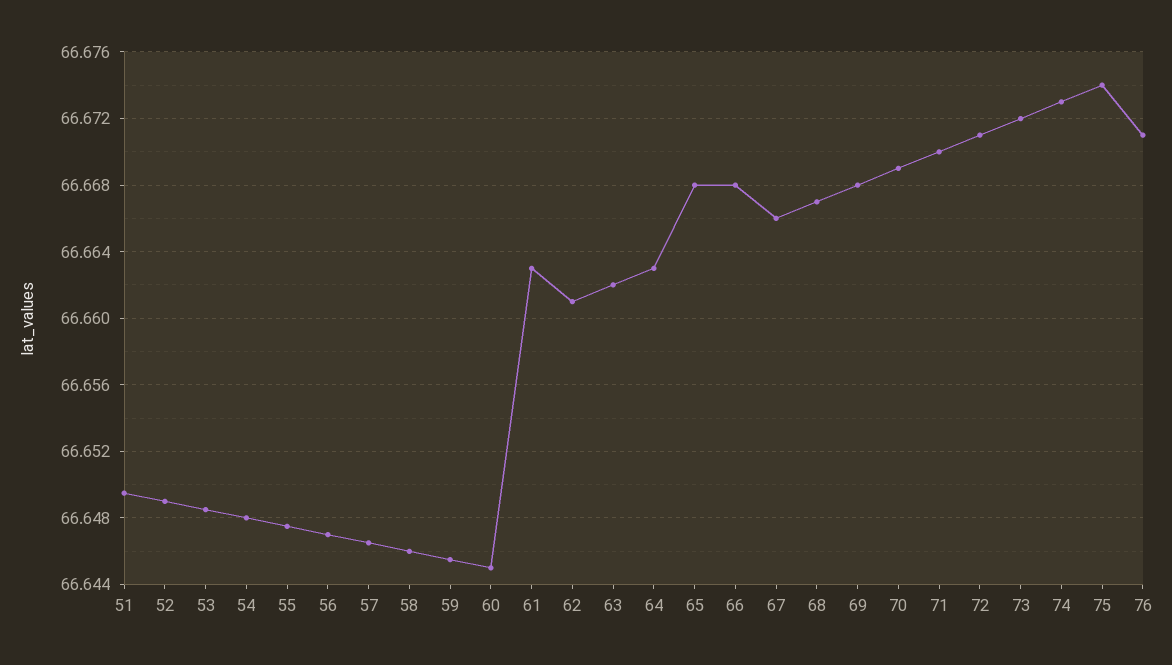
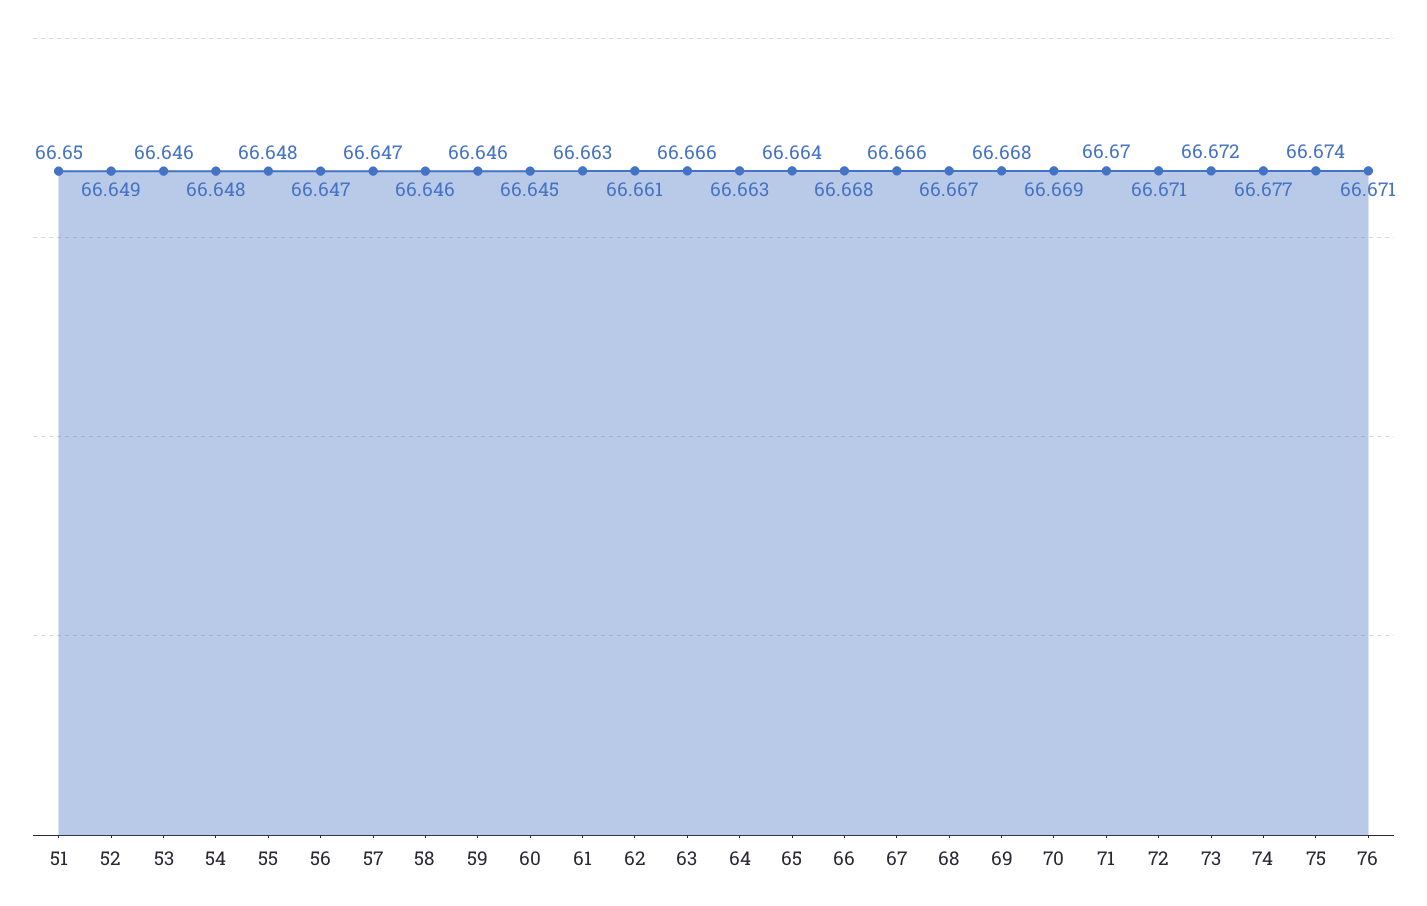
53: 66.6485 -> 66.646
63: 66.662 -> 66.666
65: 66.668 -> 66.664
74: 66.673 -> 66.677

